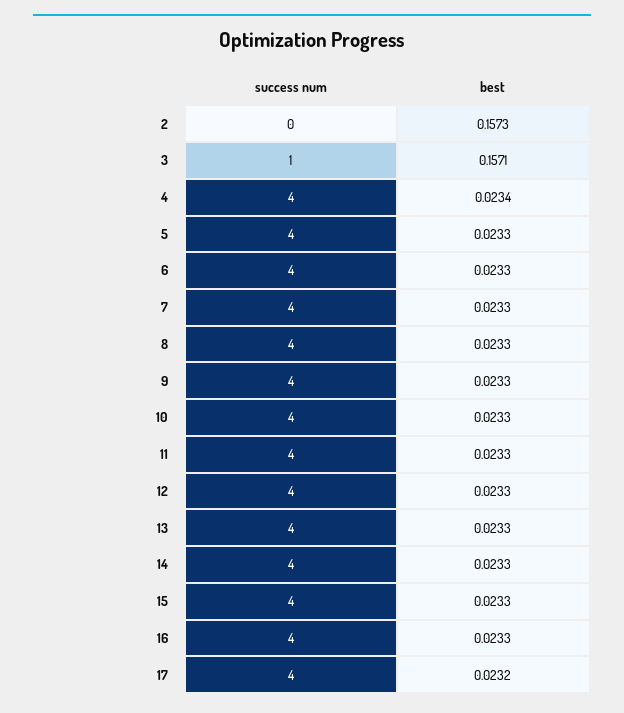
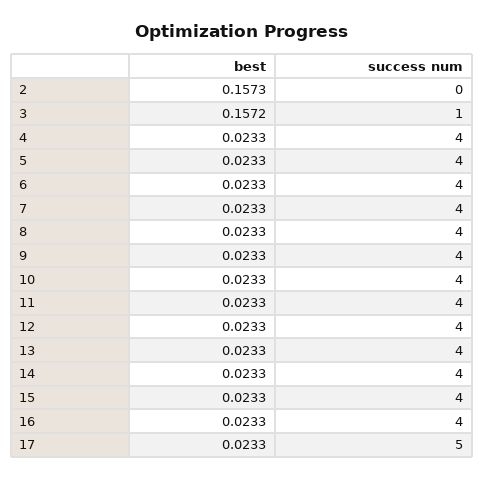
best, 3: 0.1571 -> 0.1572
best, 4: 0.0234 -> 0.0233
success num, 17: 4 -> 5
best, 17: 0.0232 -> 0.0233

